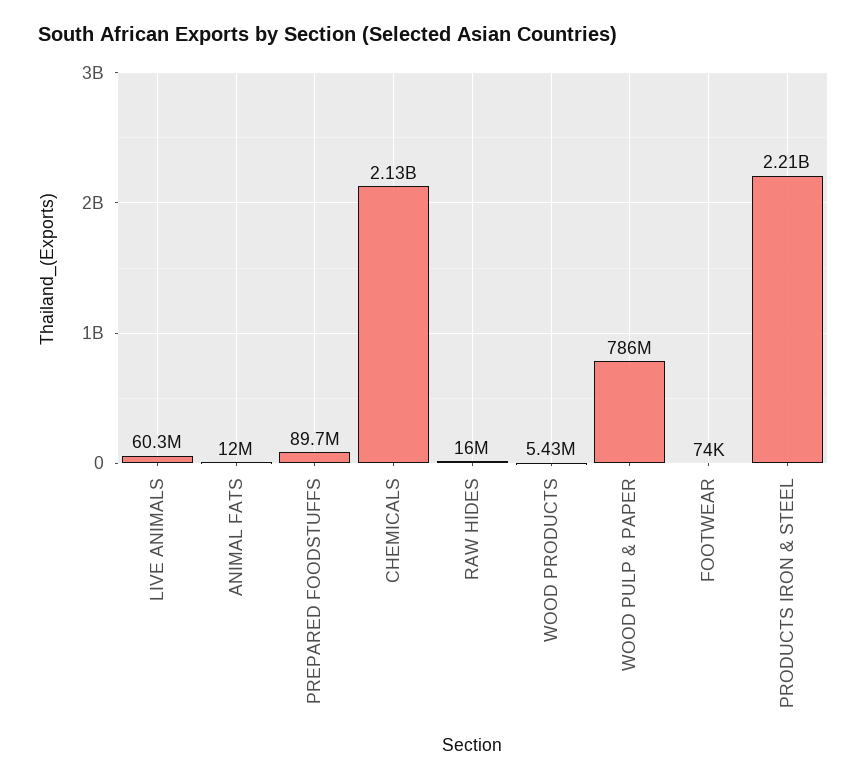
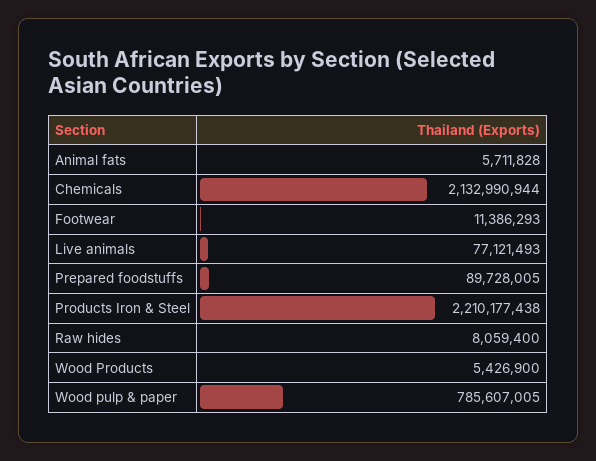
LIVE ANIMALS: 60300000 -> 77121493
ANIMAL FATS: 12000000 -> 5711828
RAW HIDES: 16000000 -> 8059400
FOOTWEAR: 74000 -> 11386293

